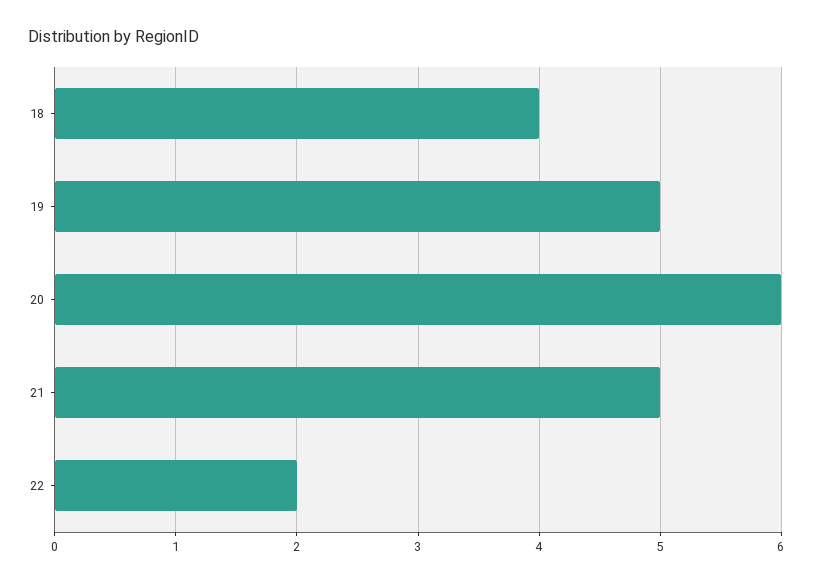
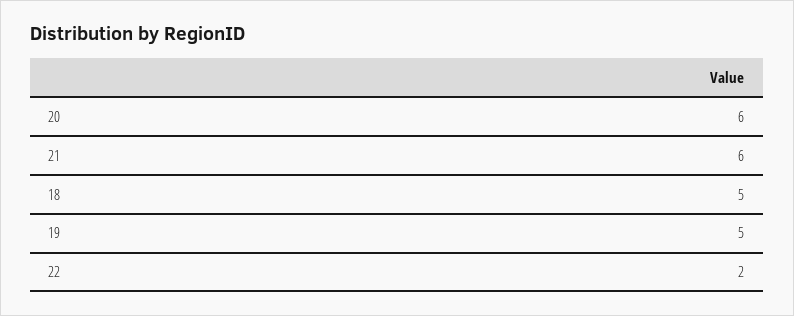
18: 4 -> 5
21: 5 -> 6

